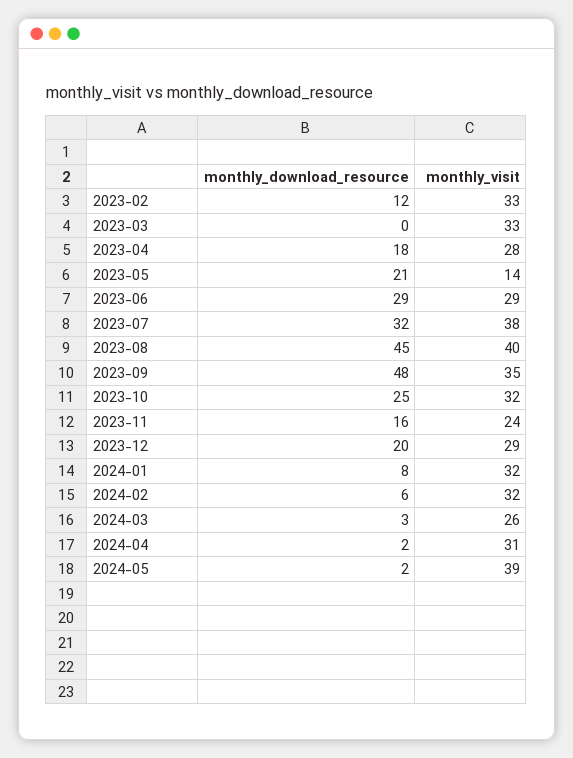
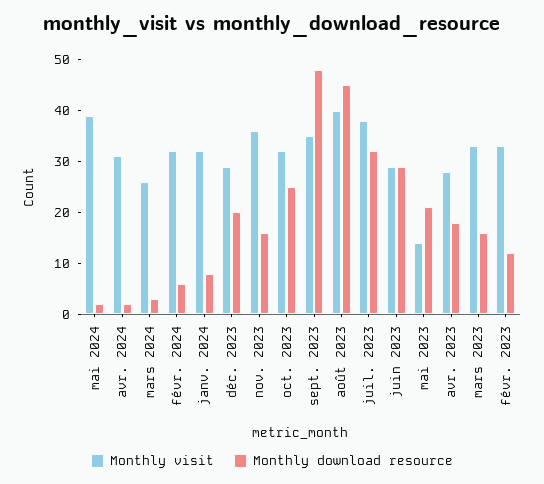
monthly_download_resource, 2023-03: 0 -> 15
monthly_visit, 2023-11: 24 -> 35

